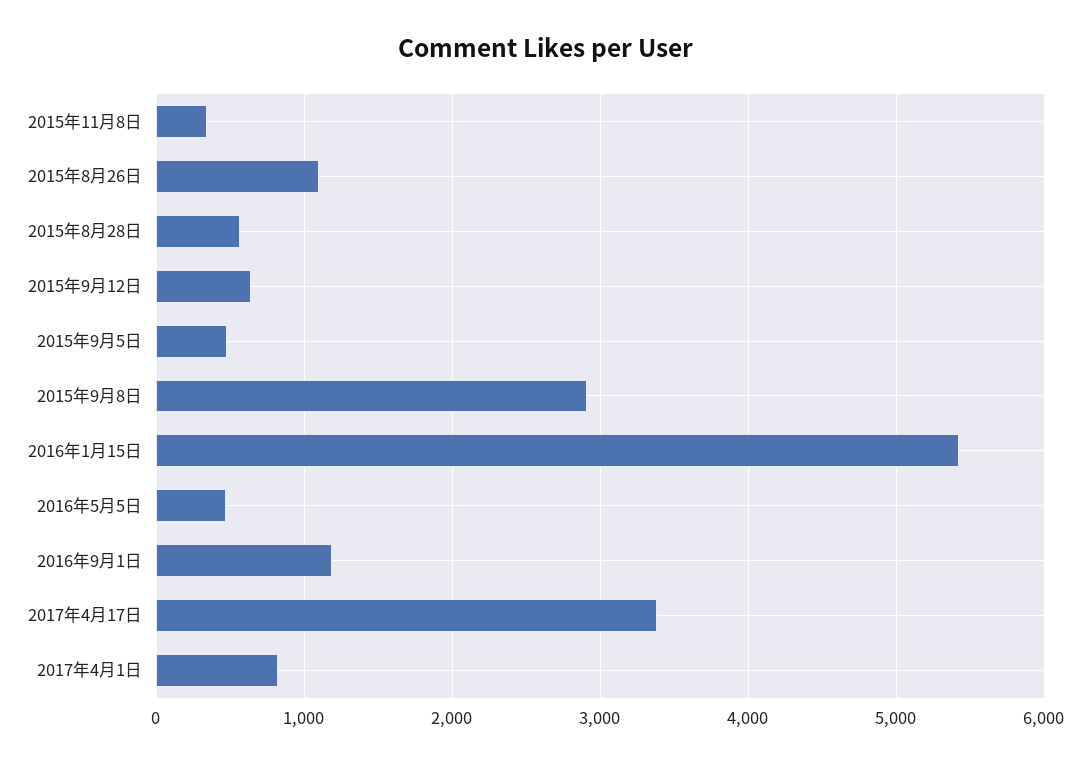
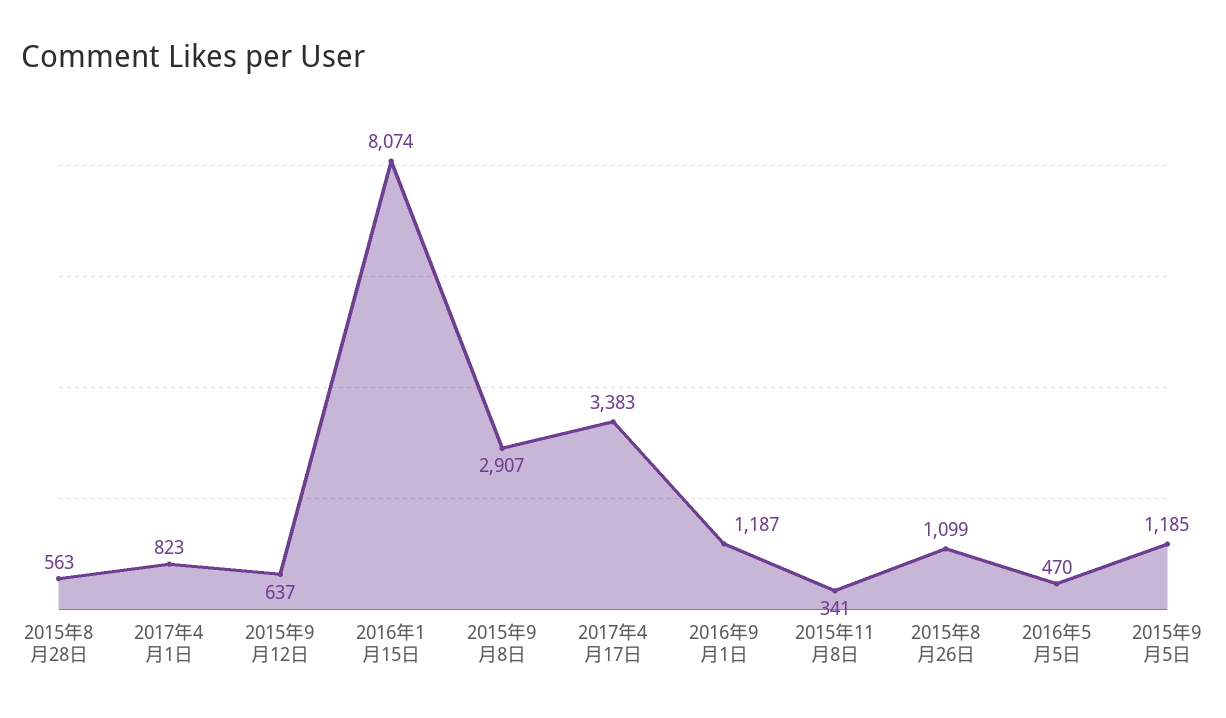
2015年9月5日: 500 -> 1185
2016年1月15日: 5400 -> 8074

